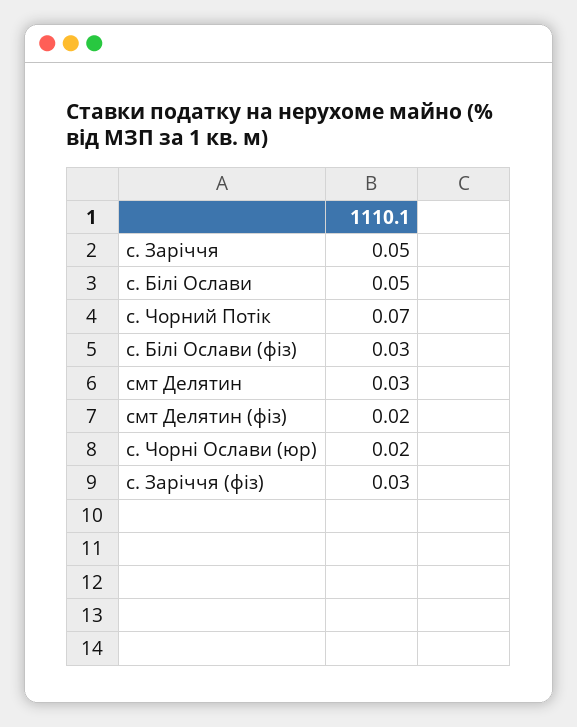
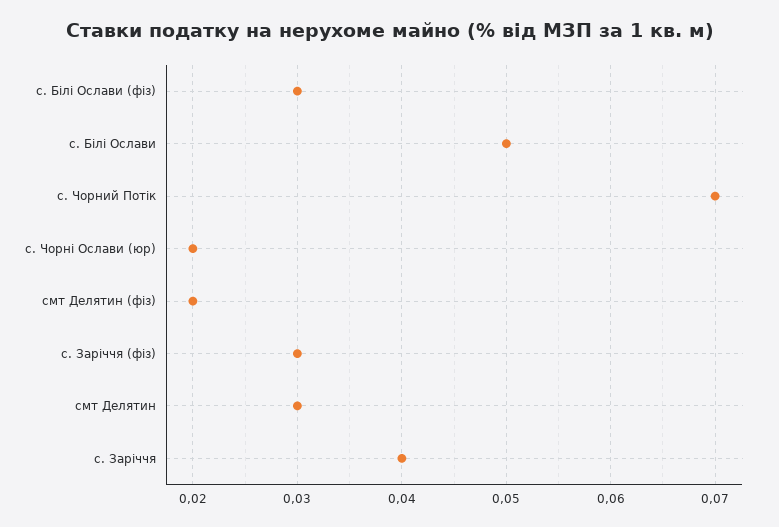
с. Заріччя: 0.05 -> 0.04

